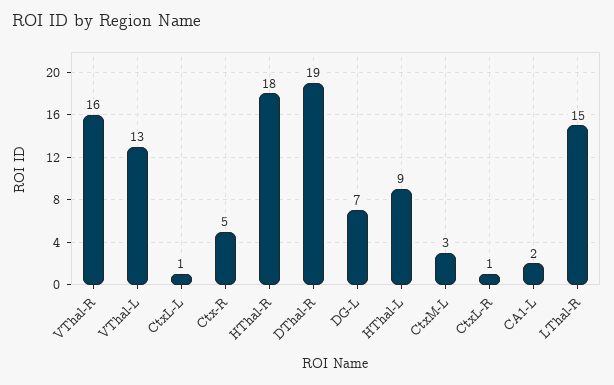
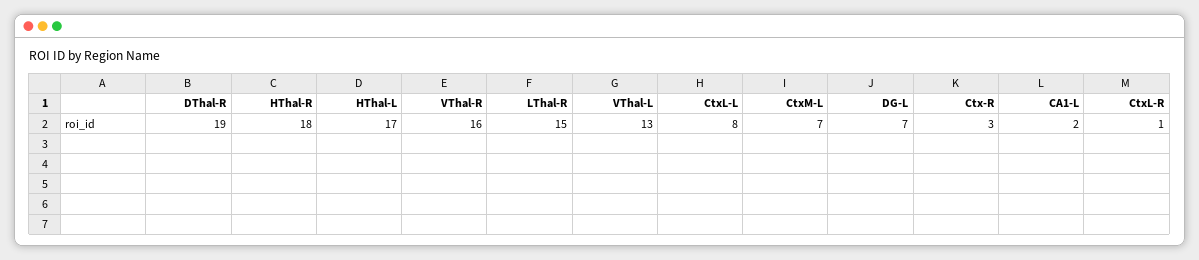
CtxL-L: 1 -> 8
Ctx-R: 5 -> 3
HThal-L: 9 -> 17
CtxM-L: 3 -> 7

